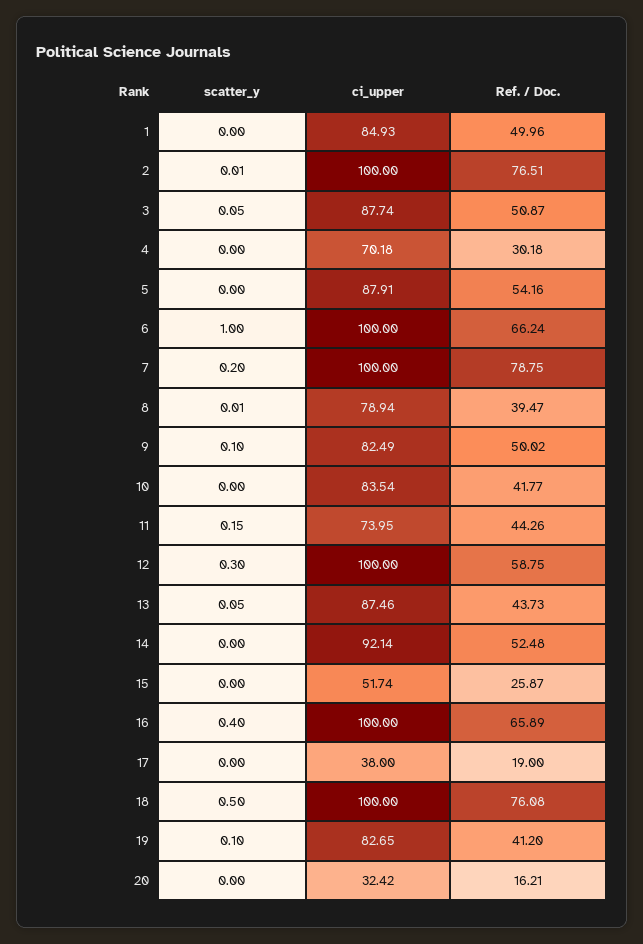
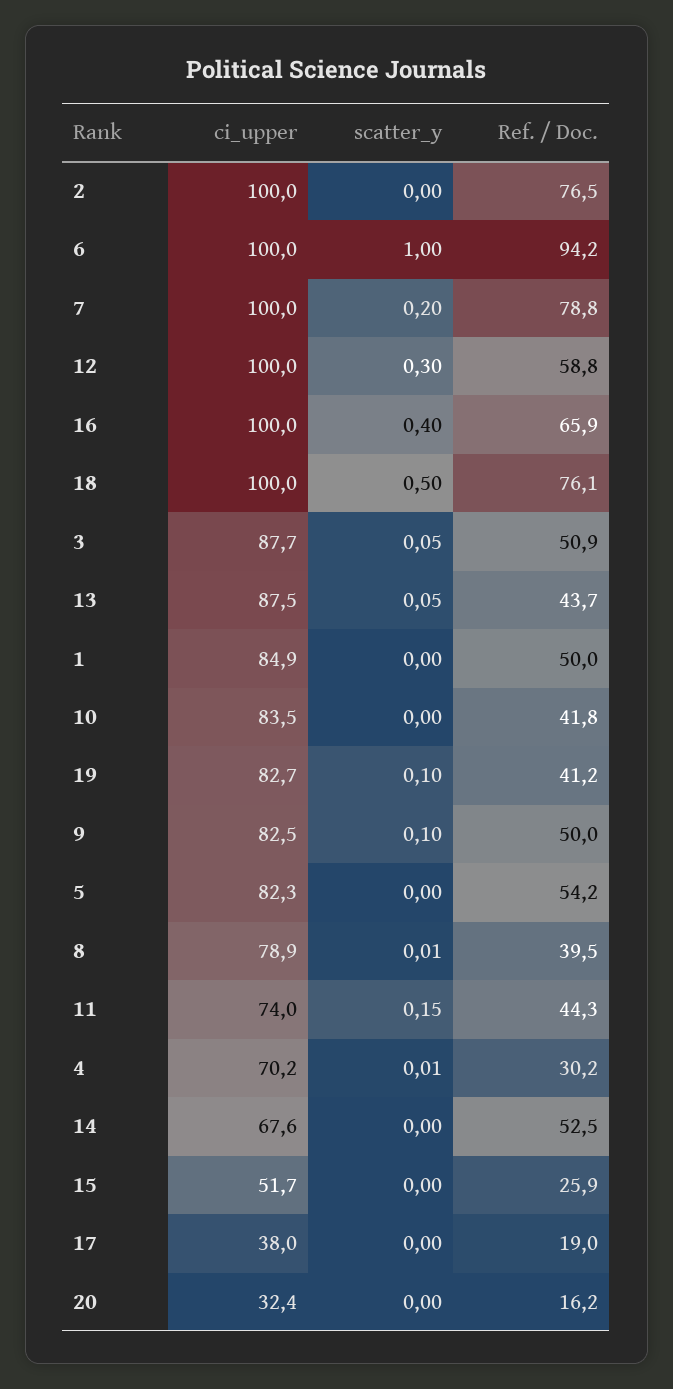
scatter_y, 2: 0.01 -> 0
scatter_y, 4: 0 -> 0.01
ci_upper, 5: 87.91 -> 82.3
Ref. / Doc., 6: 66.24 -> 94.2
ci_upper, 14: 92.14 -> 67.6

